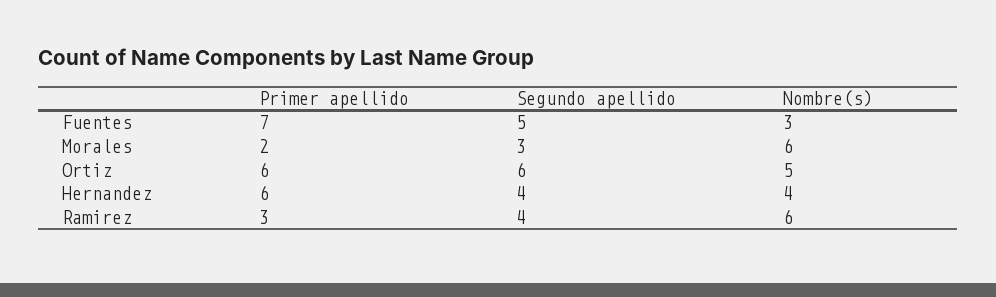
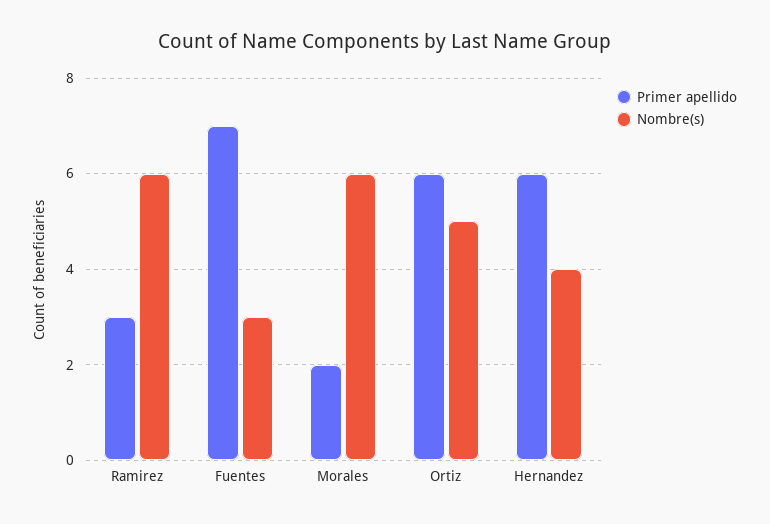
Segundo apellido, Fuentes: 5 -> none
Segundo apellido, Morales: 3 -> none
Segundo apellido, Ortiz: 6 -> none
Segundo apellido, Hernandez: 4 -> none
Segundo apellido, Ramirez: 4 -> none

